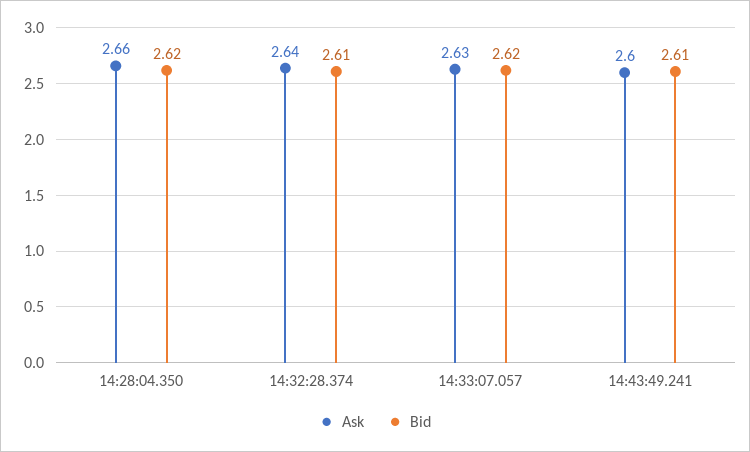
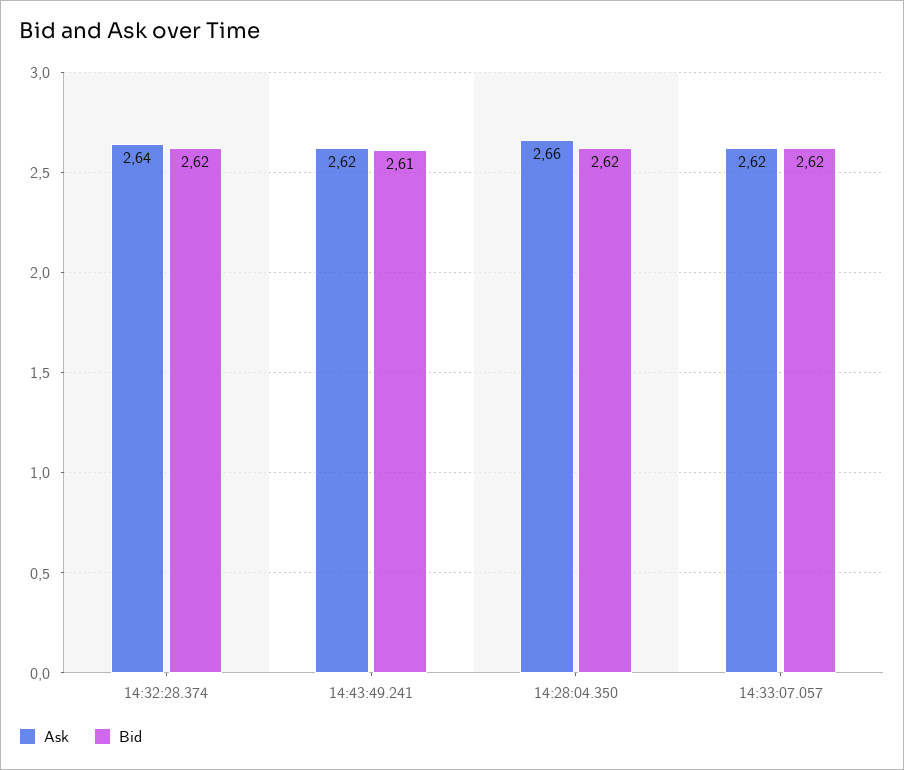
Bid, 14:32:28.374: 2.61 -> 2.62
Ask, 14:33:07.057: 2.63 -> 2.62
Ask, 14:43:49.241: 2.6 -> 2.62

